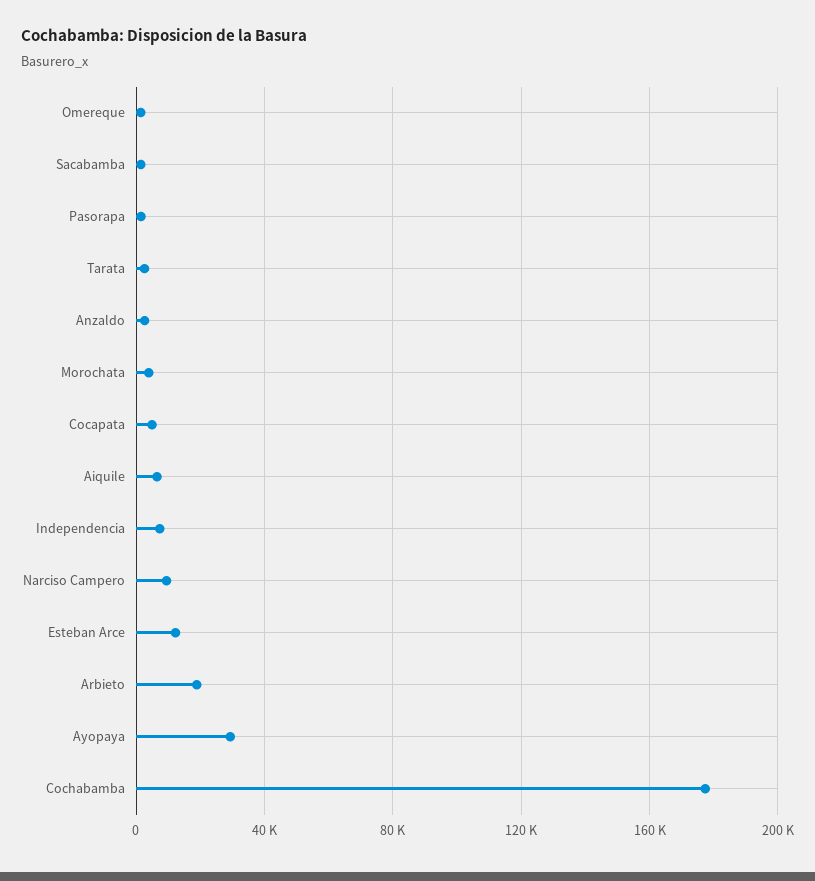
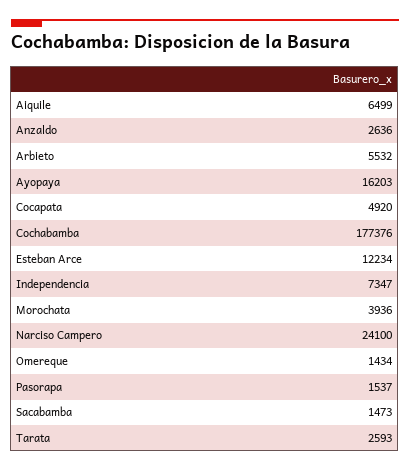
Narciso Campero: 10000 -> 24100
Arbieto: 20000 -> 5532
Ayopaya: 30000 -> 16203

